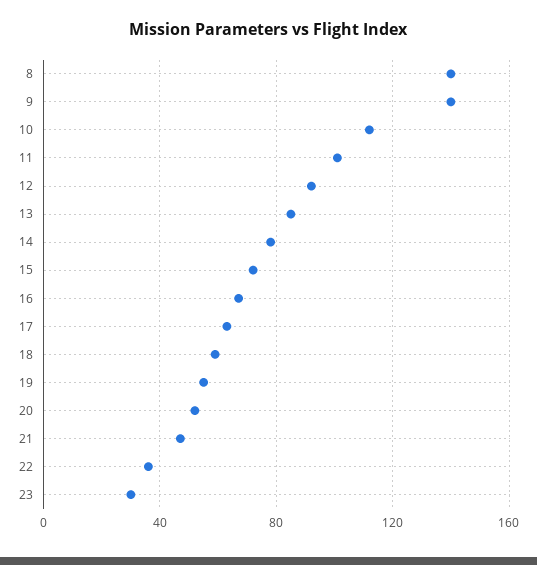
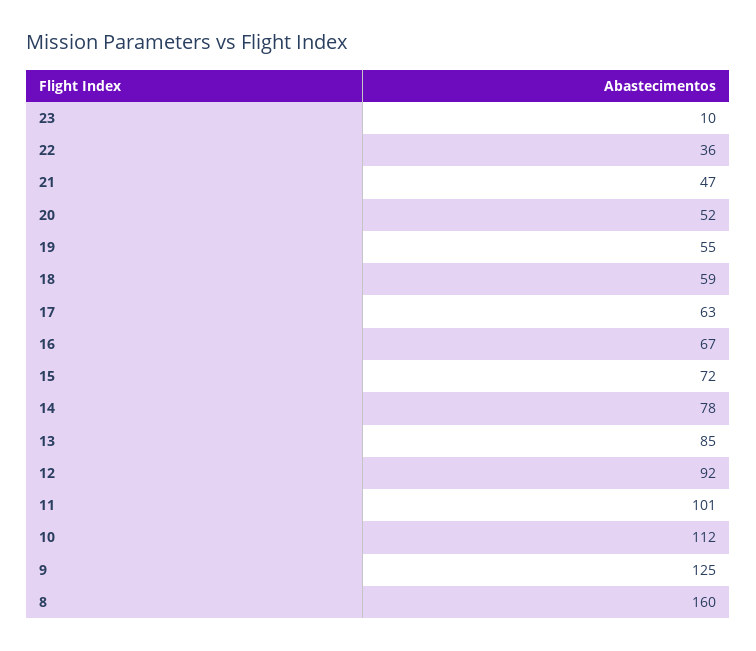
8: 140 -> 160
9: 140 -> 125
23: 30 -> 10

